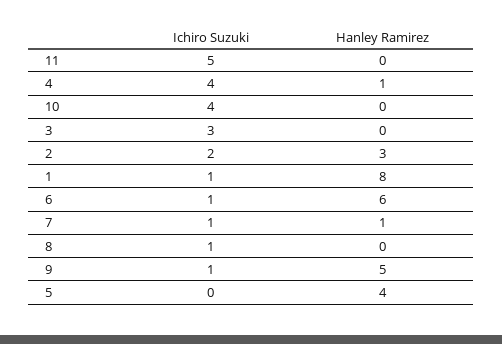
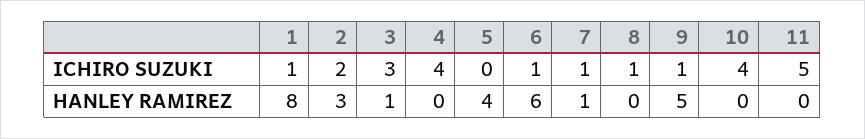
Hanley Ramirez, 4: 1 -> 0
Hanley Ramirez, 3: 0 -> 1

